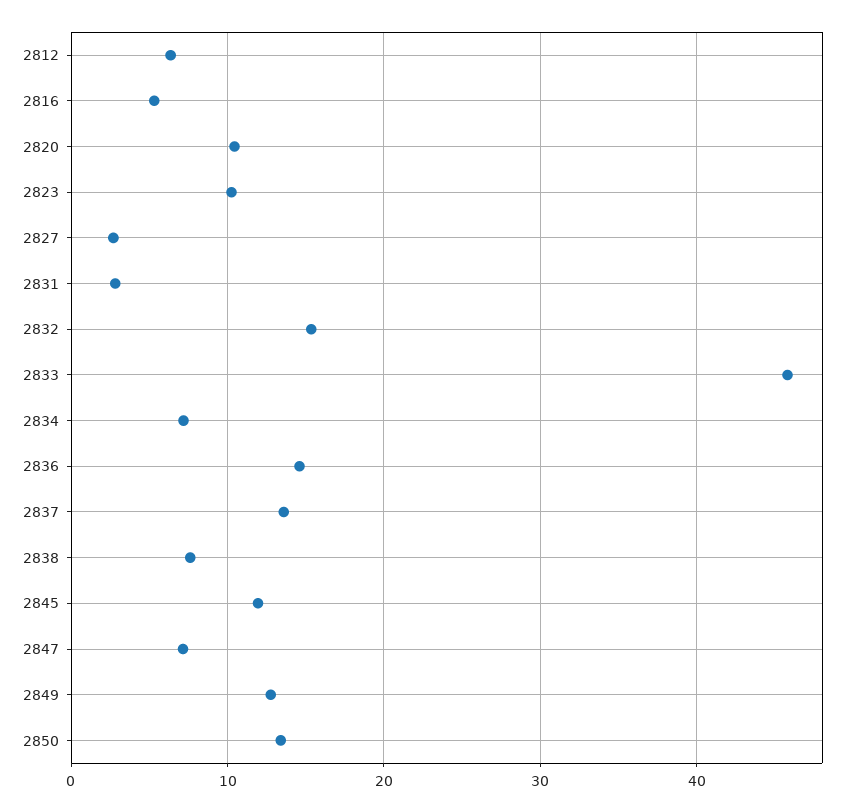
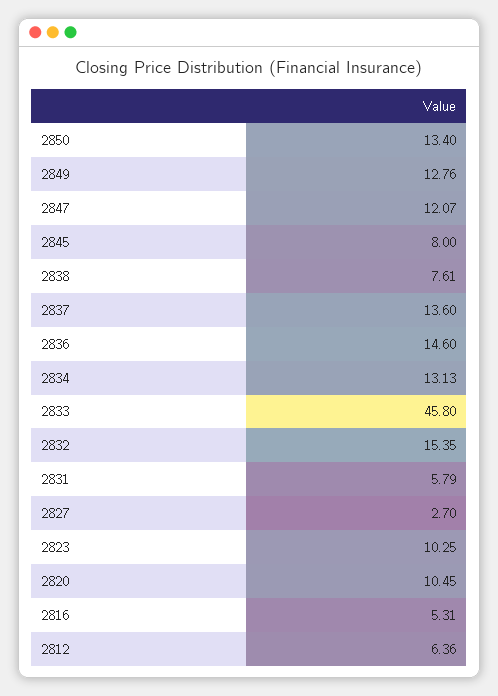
2831: 3 -> 5.79
2834: 7 -> 13.13
2845: 12 -> 8
2847: 7 -> 12.07

